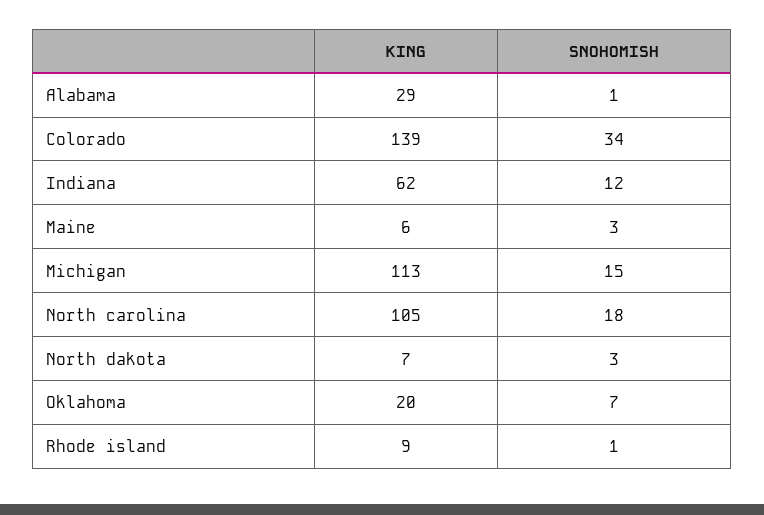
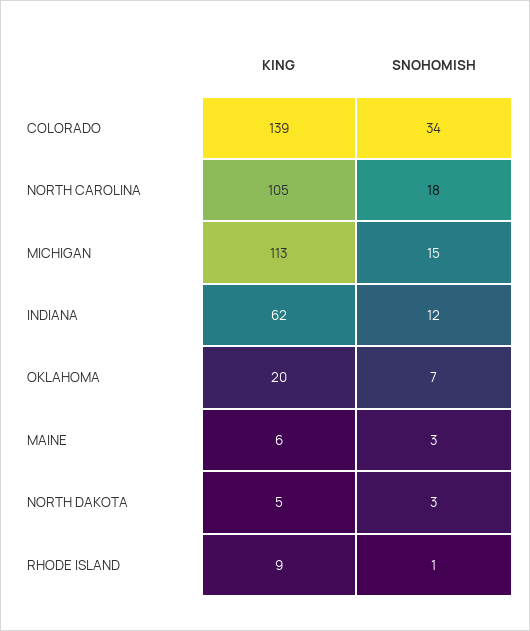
KING, Alabama: 29 -> none
SNOHOMISH, Alabama: 1 -> none
KING, North dakota: 7 -> 5

